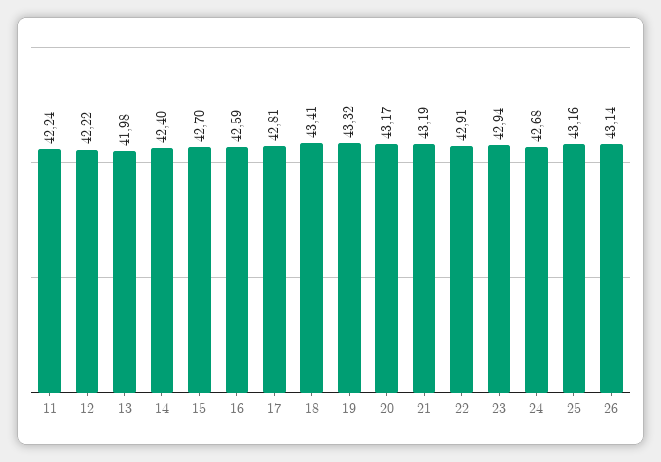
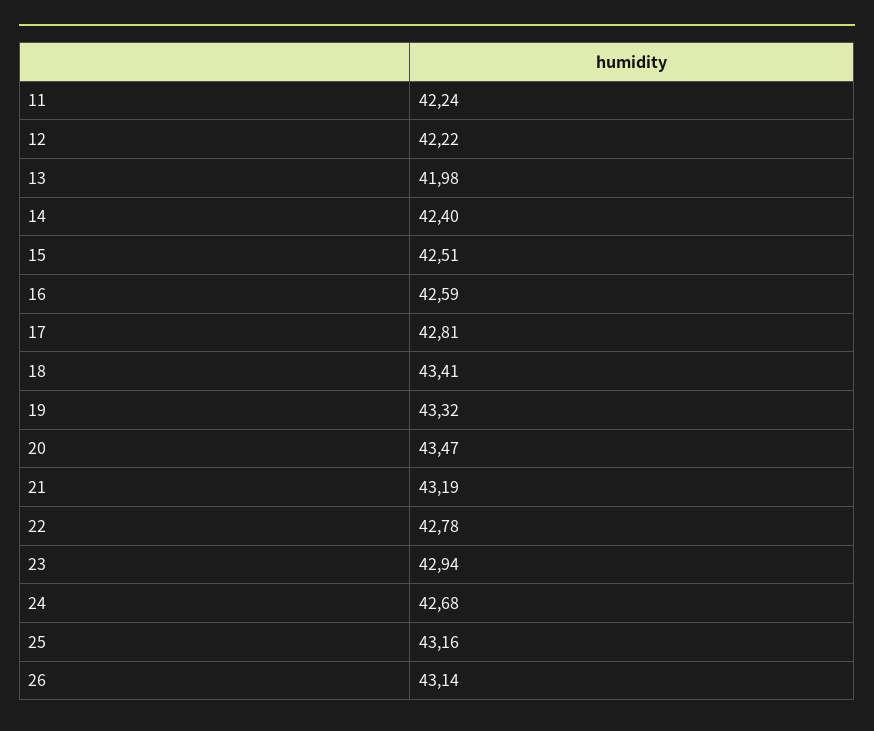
15: 42.7 -> 42.51
20: 43.17 -> 43.47
22: 42.91 -> 42.78

